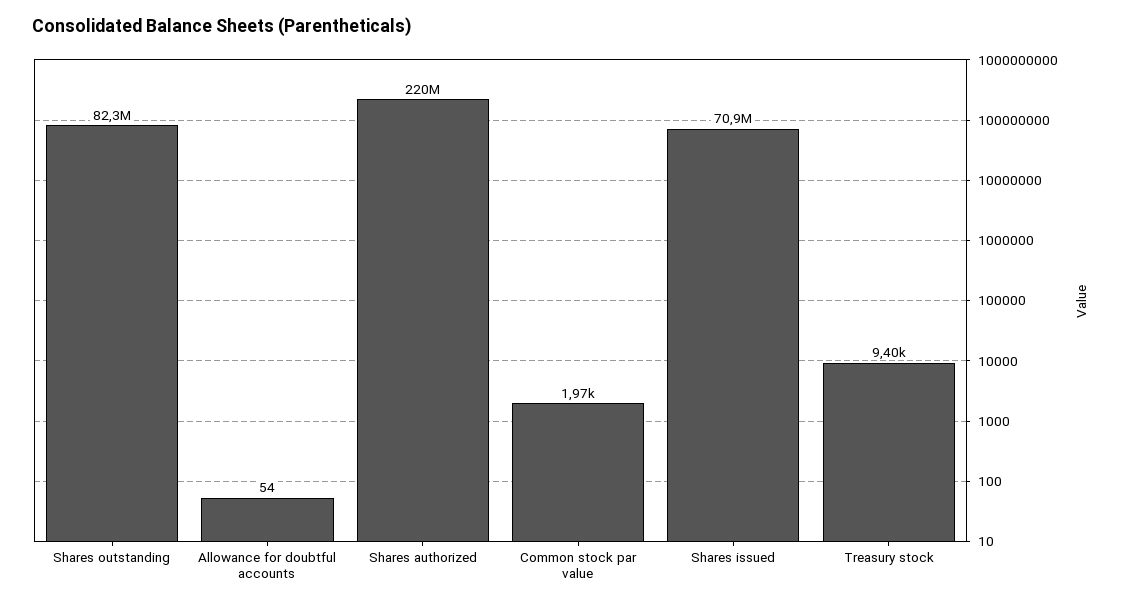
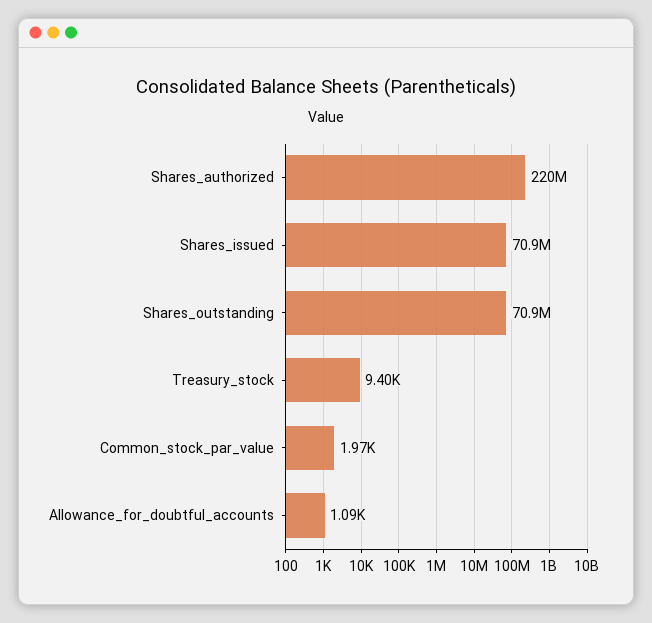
Shares outstanding: 82300000 -> 70900000
Allowance for doubtful accounts: 54 -> 1090

